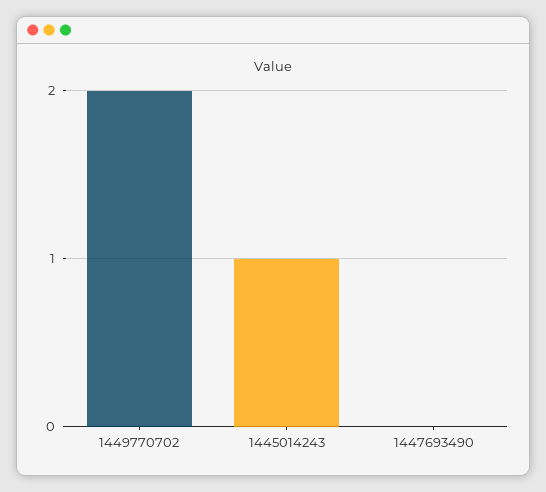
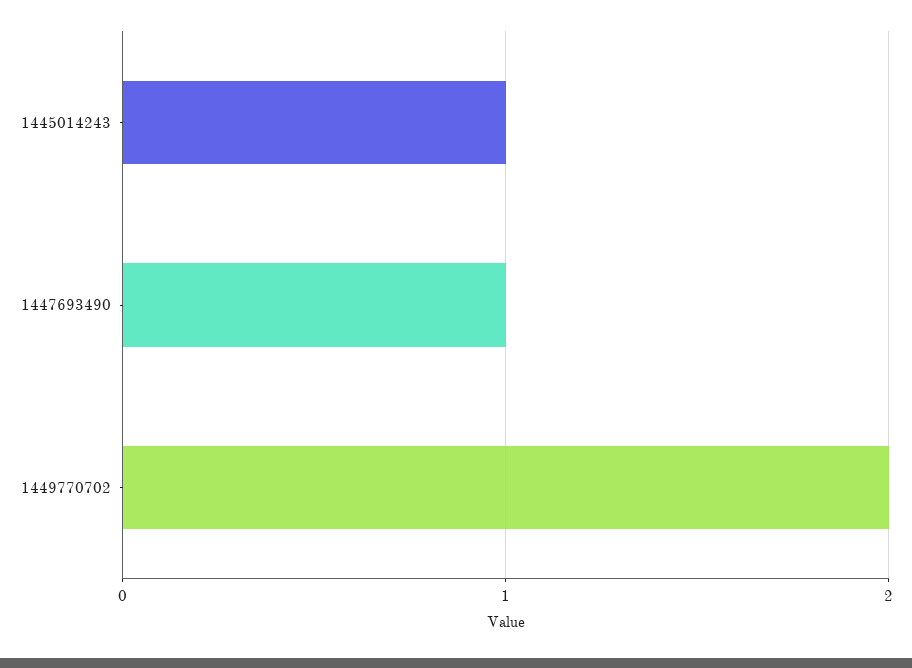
1447693490: 0 -> 1

